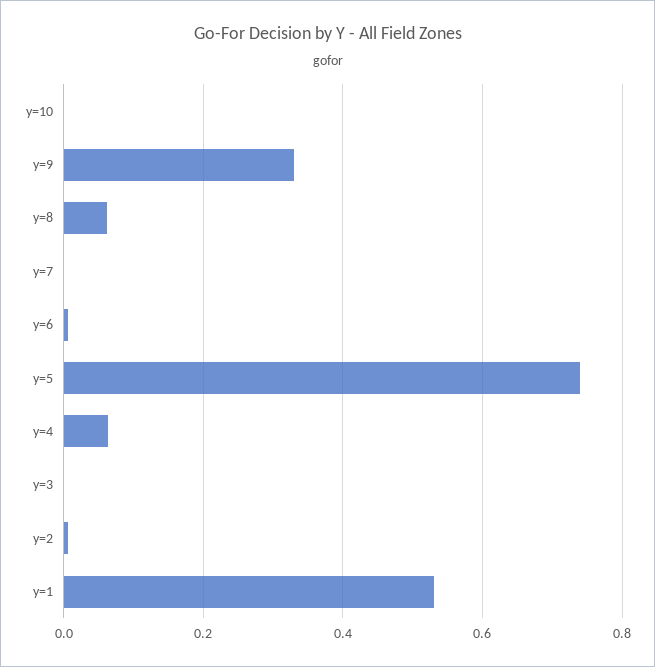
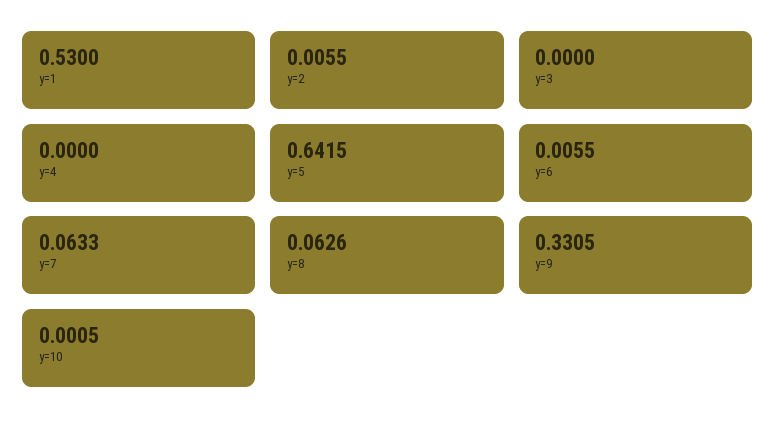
y=7: 0 -> 0.0633
y=5: 0.74 -> 0.6415
y=4: 0.06 -> 0

